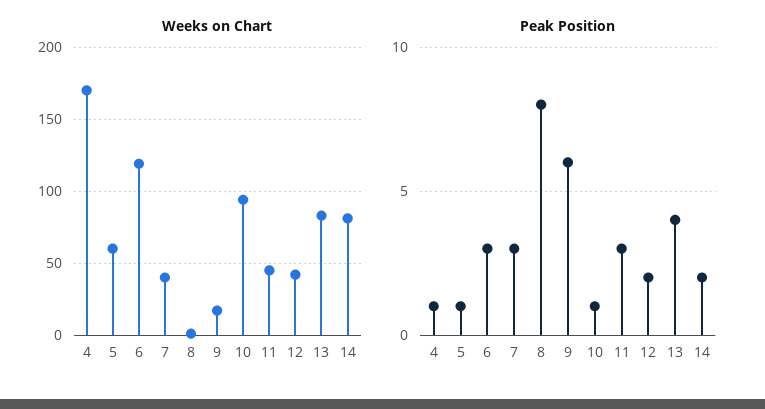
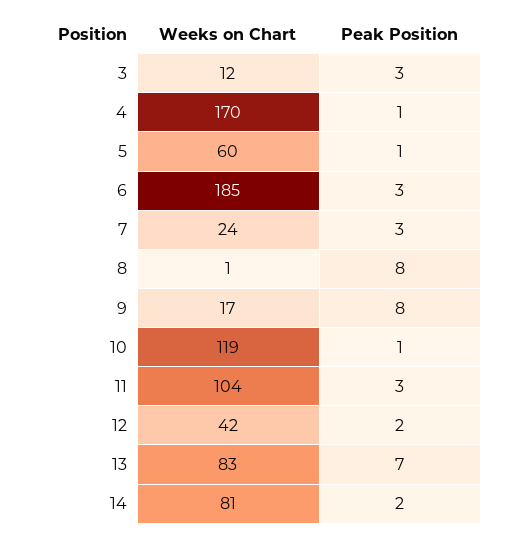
Weeks on Chart, 6: 120 -> 185
Weeks on Chart, 7: 40 -> 24
Weeks on Chart, 10: 95 -> 119
Weeks on Chart, 11: 45 -> 104
Peak Position, 9: 6 -> 8
Peak Position, 13: 4 -> 7
Weeks on Chart, 3: none -> 12
Peak Position, 3: none -> 3

